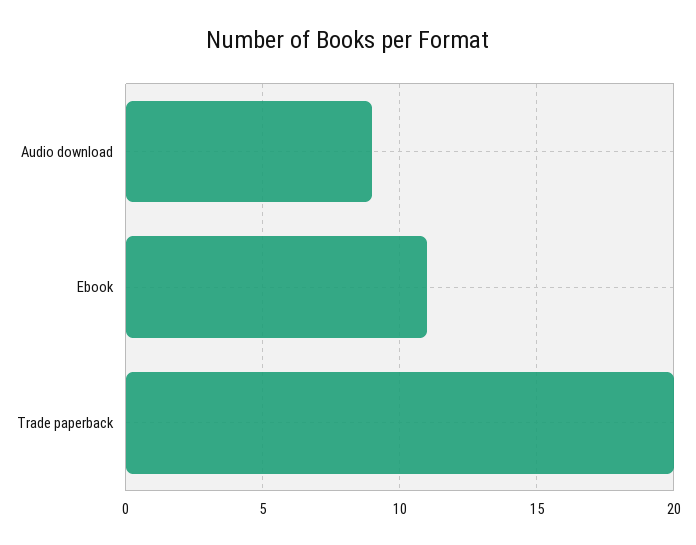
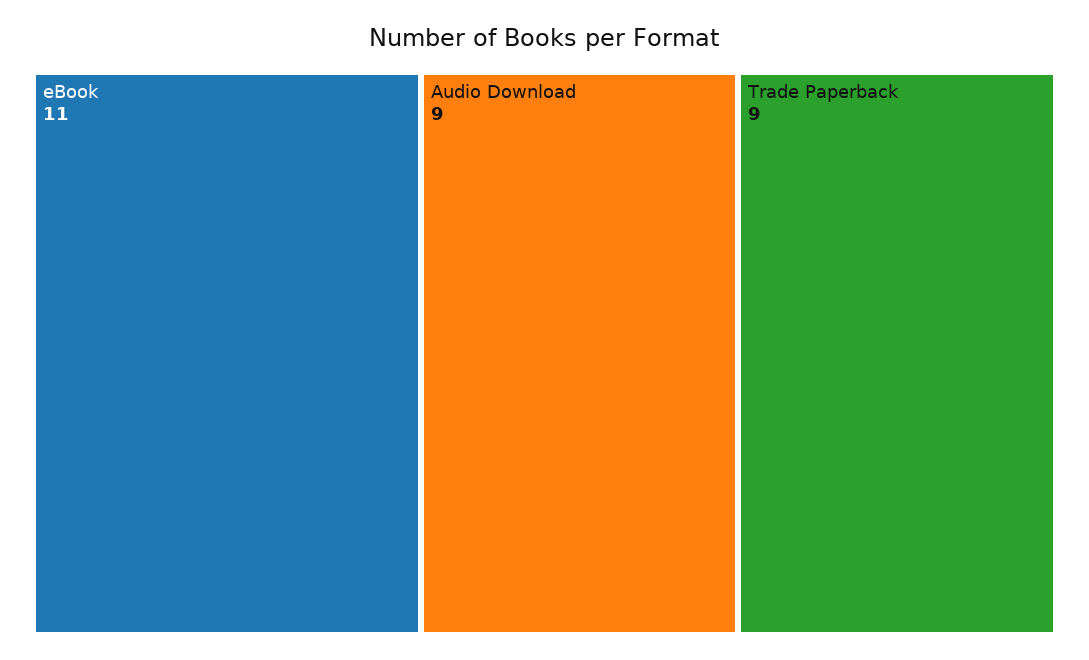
Trade paperback: 20 -> 9

